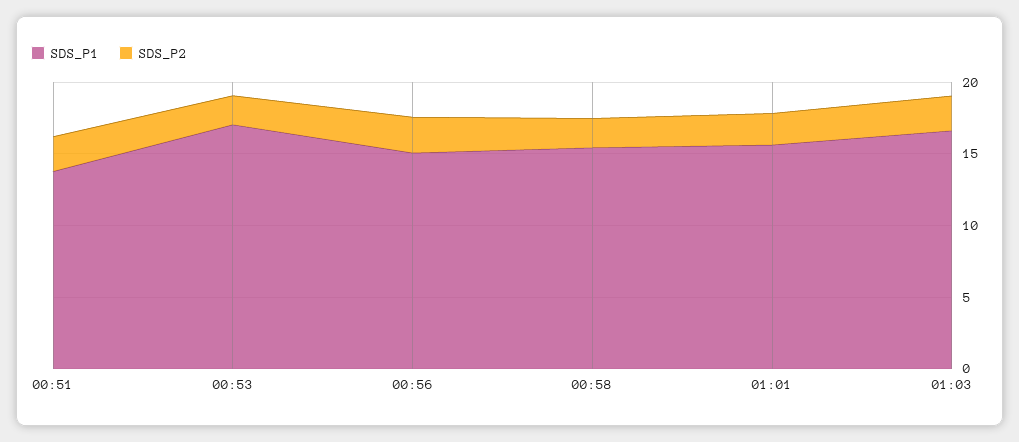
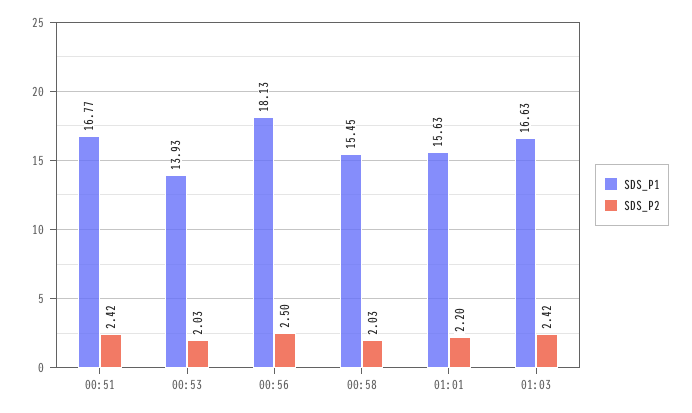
SDS_P1, 00:51: 14 -> 16.77
SDS_P1, 00:53: 17 -> 13.93
SDS_P1, 00:56: 15 -> 18.13

